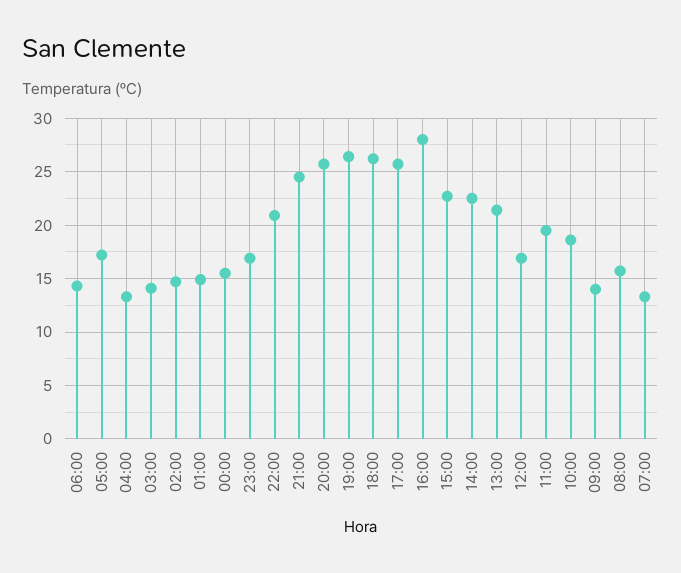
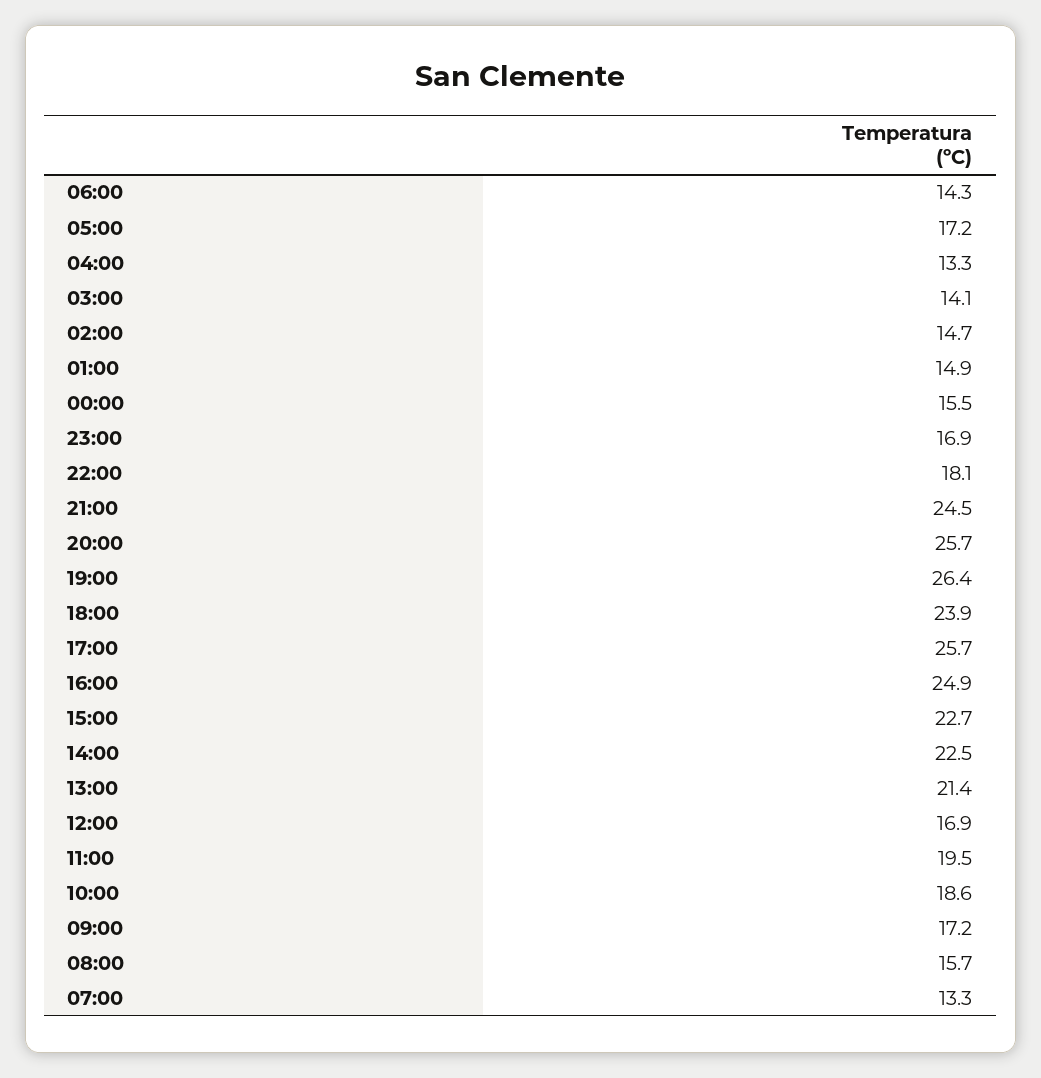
22:00: 21 -> 18.1
18:00: 26 -> 23.9
16:00: 28 -> 24.9
09:00: 14 -> 17.2

